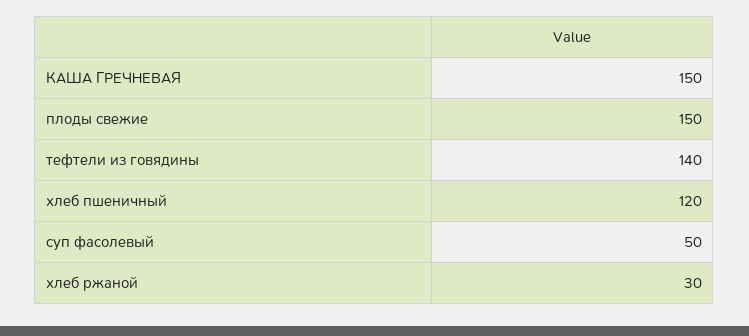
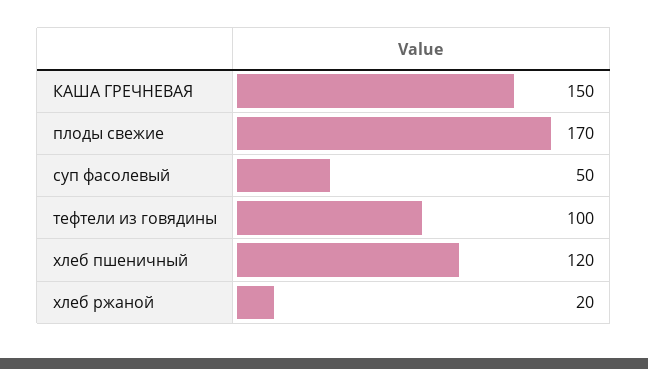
плоды свежие: 150 -> 170
тефтели из говядины: 140 -> 100
хлеб ржаной: 30 -> 20

